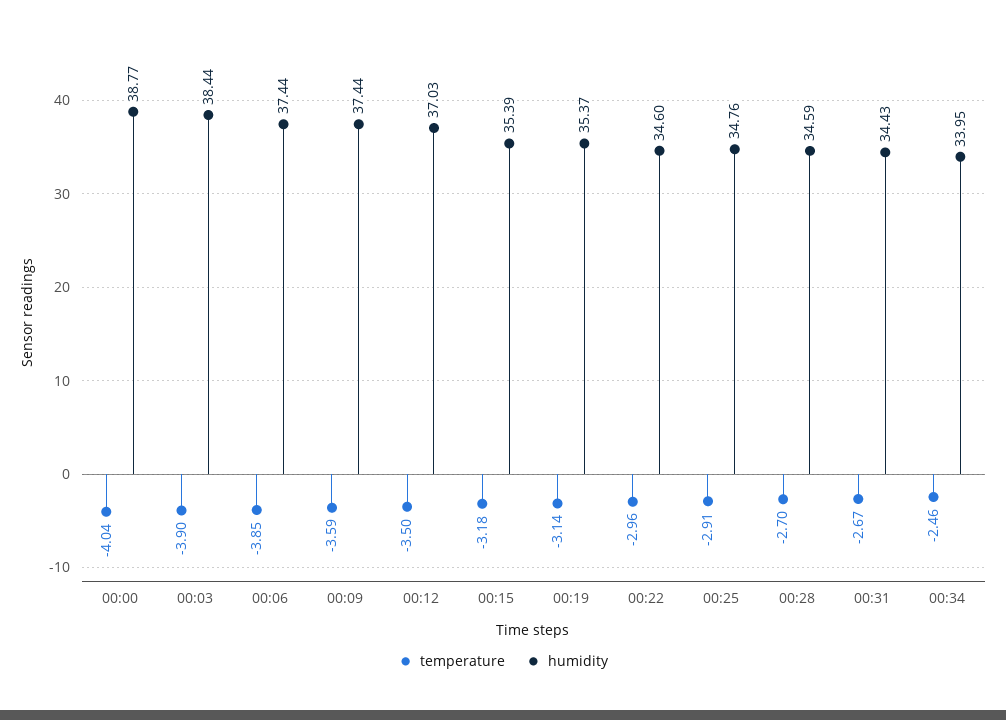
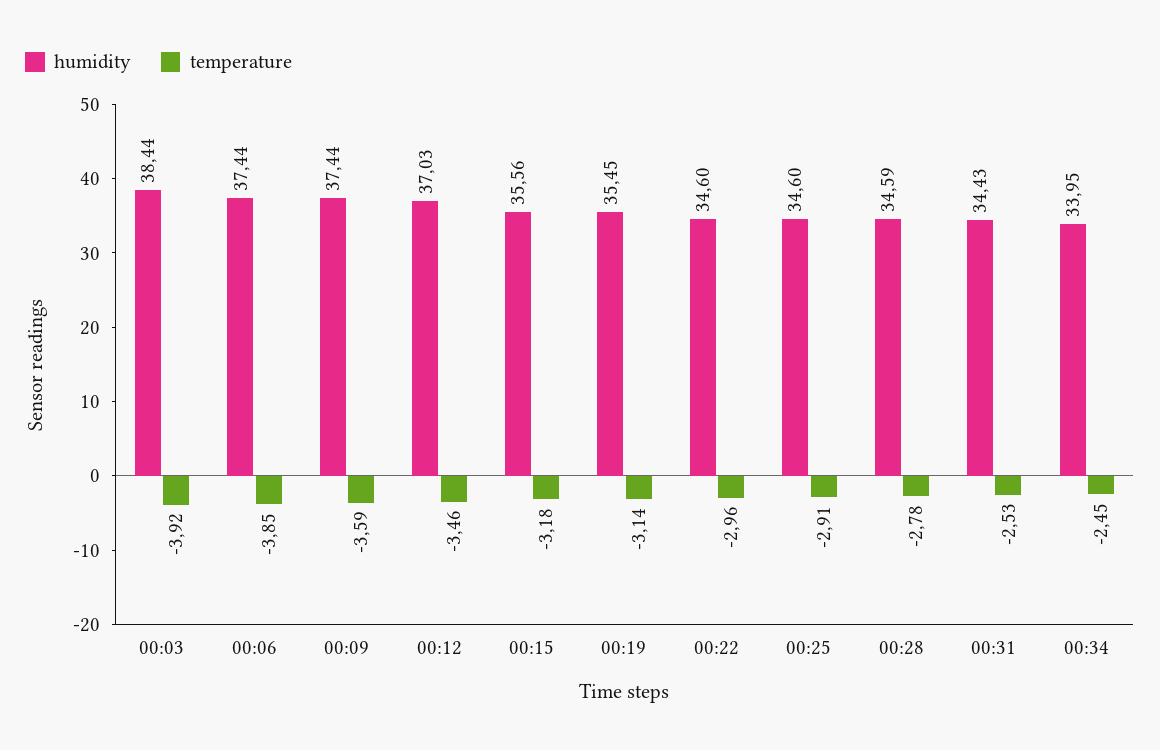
temperature, 00:00: -4.04 -> none
humidity, 00:00: 38.77 -> none
temperature, 00:03: -3.9 -> -3.92
temperature, 00:12: -3.5 -> -3.46
humidity, 00:15: 35.39 -> 35.56
humidity, 00:19: 35.37 -> 35.45
humidity, 00:25: 34.76 -> 34.6
temperature, 00:28: -2.7 -> -2.78
temperature, 00:31: -2.67 -> -2.53
temperature, 00:34: -2.46 -> -2.45

